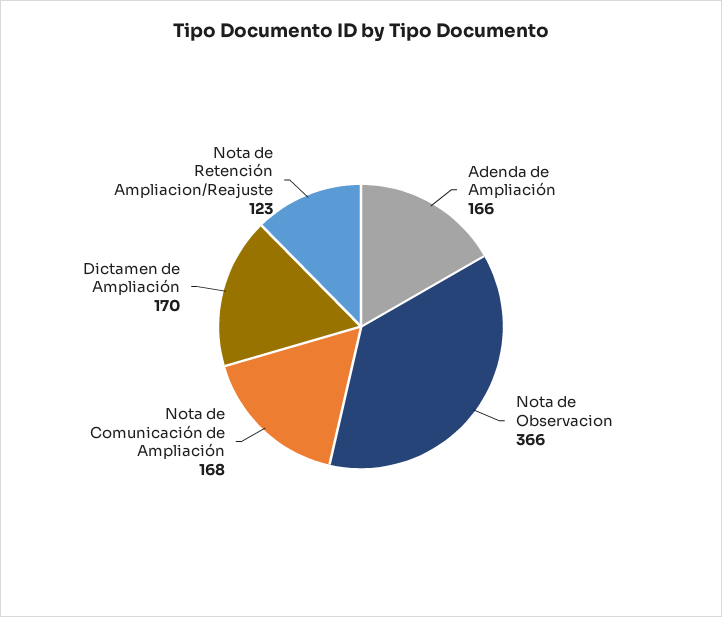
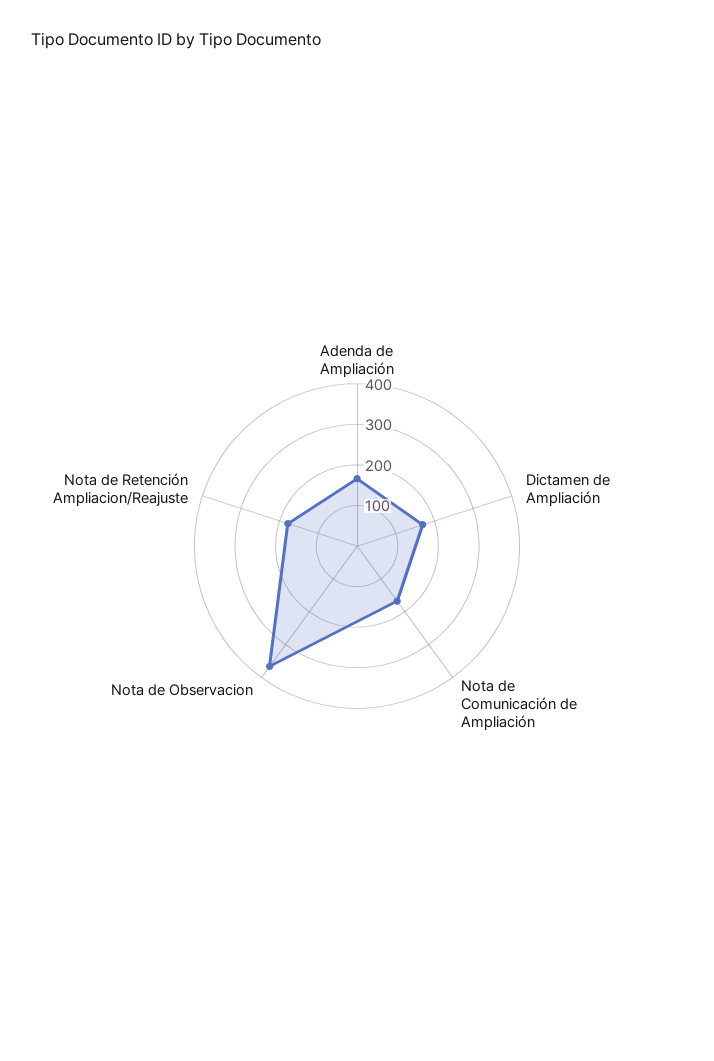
Nota de Retención Ampliacion/Reajuste: 123 -> 180

